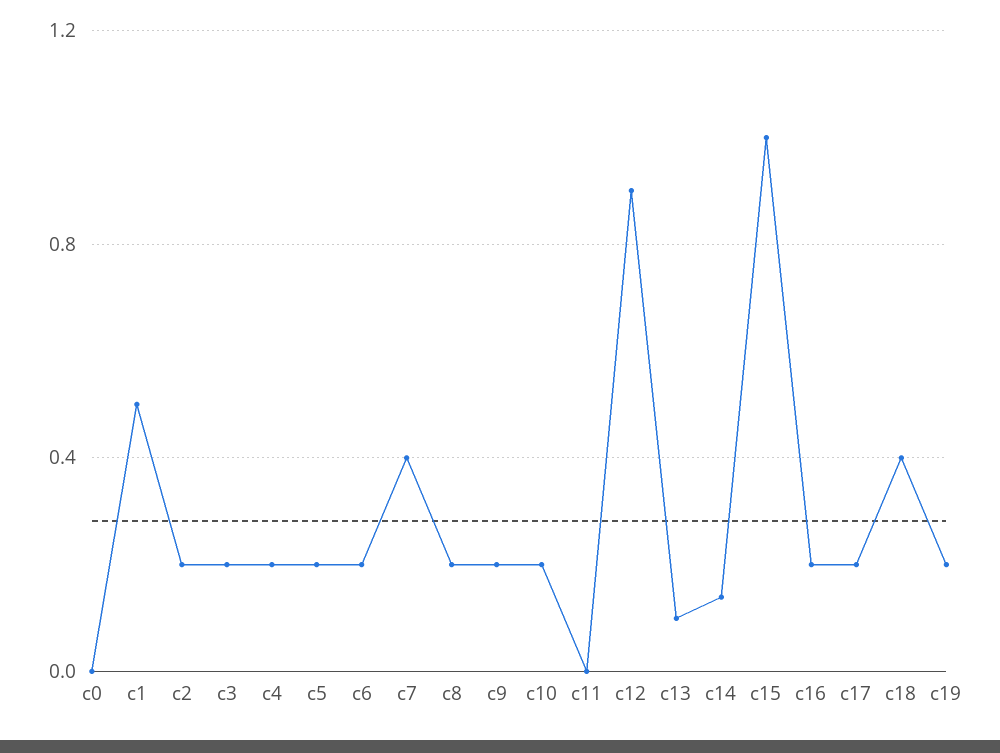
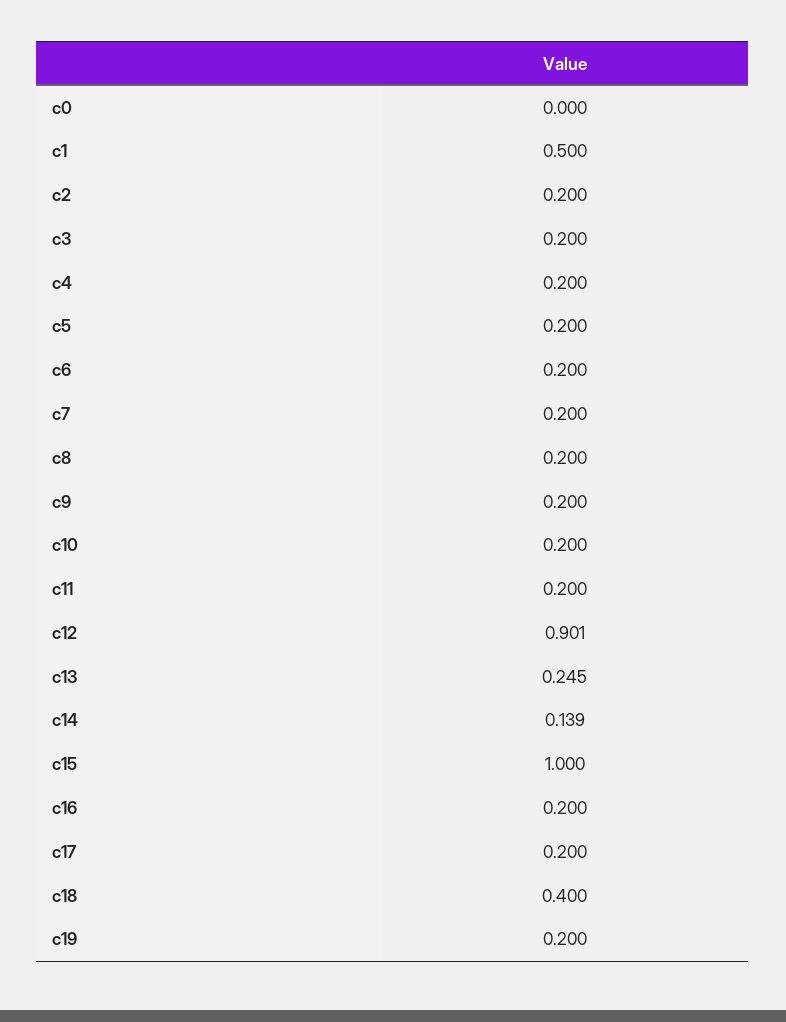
c7: 0.4 -> 0.2
c11: 0 -> 0.2
c13: 0.1 -> 0.245

